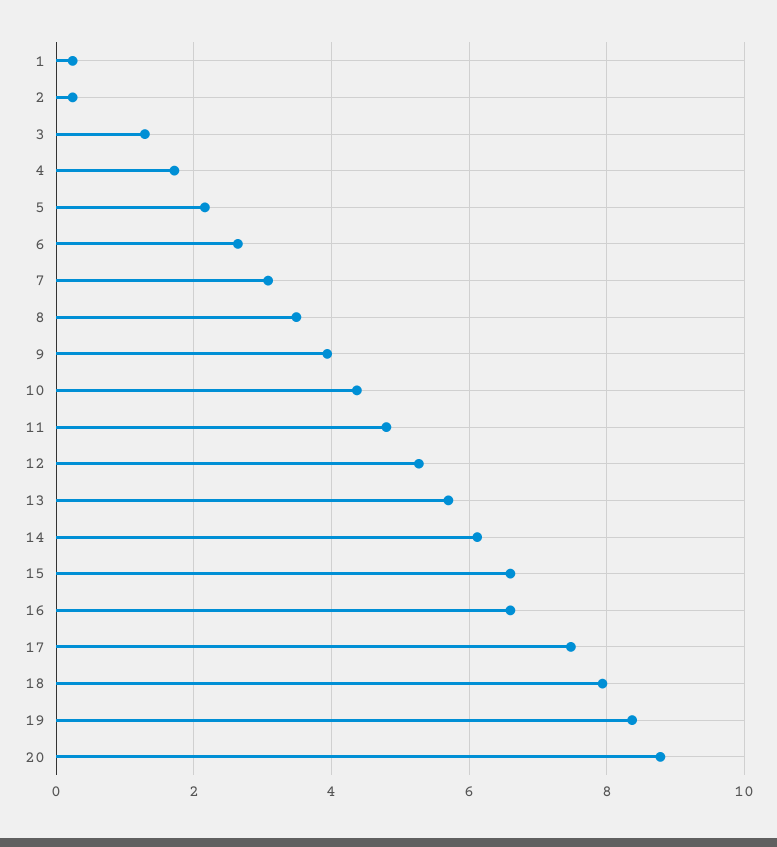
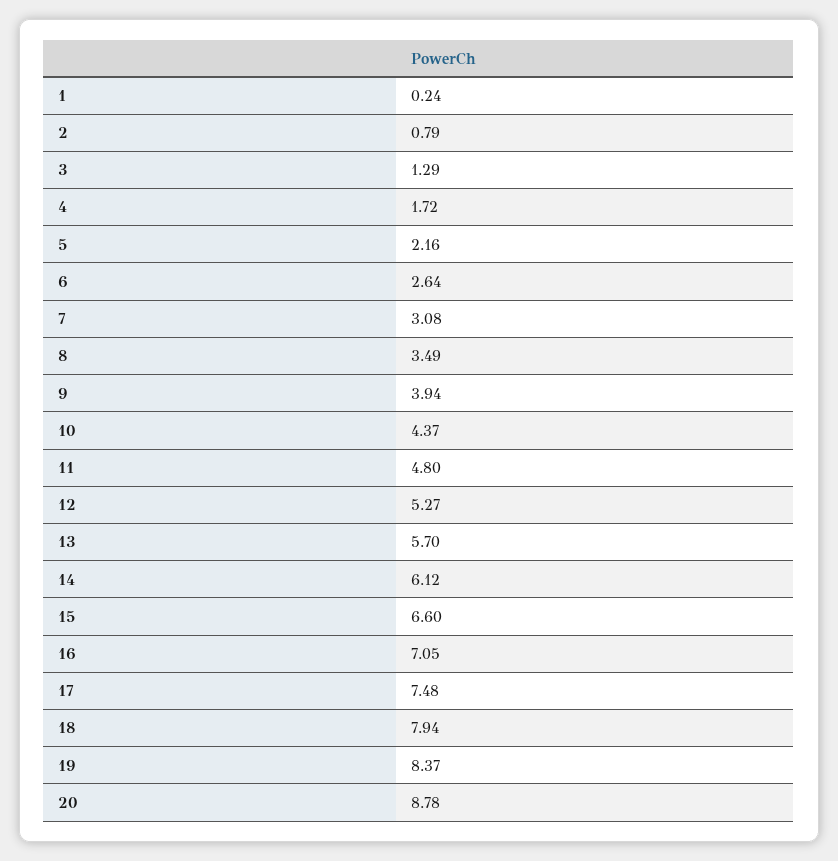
2: 0.2 -> 0.79
16: 6.6 -> 7.05

